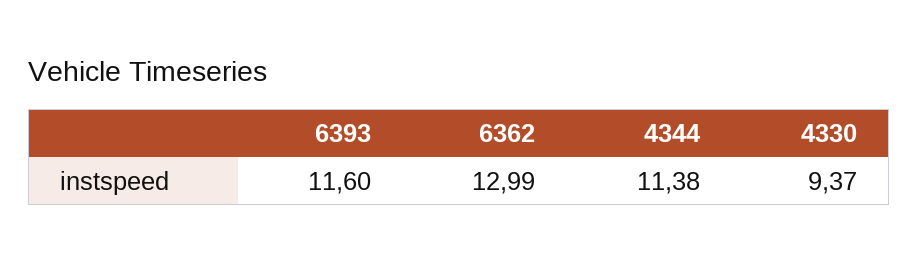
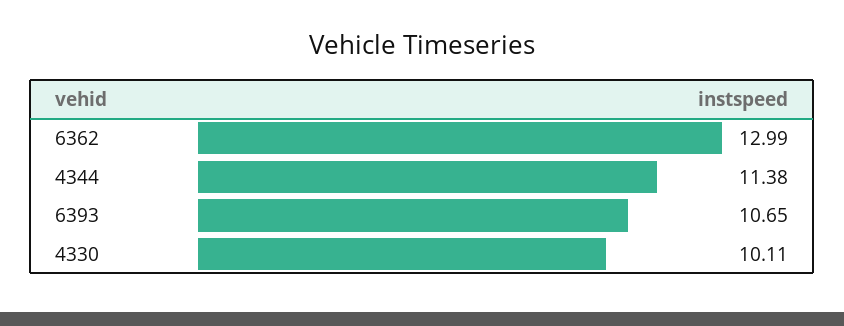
6393: 11.6 -> 10.65
4330: 9.37 -> 10.11

